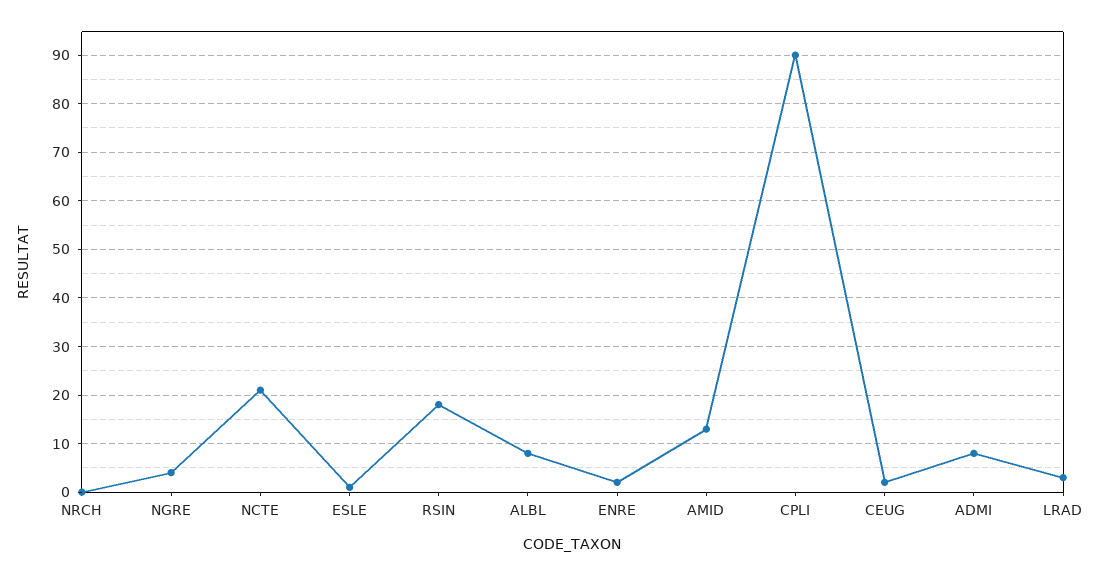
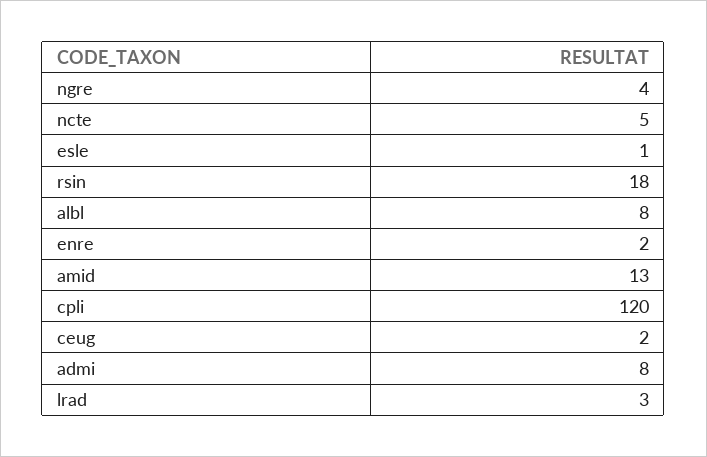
NRCH: 0 -> none
NCTE: 20 -> 5
CPLI: 90 -> 120

